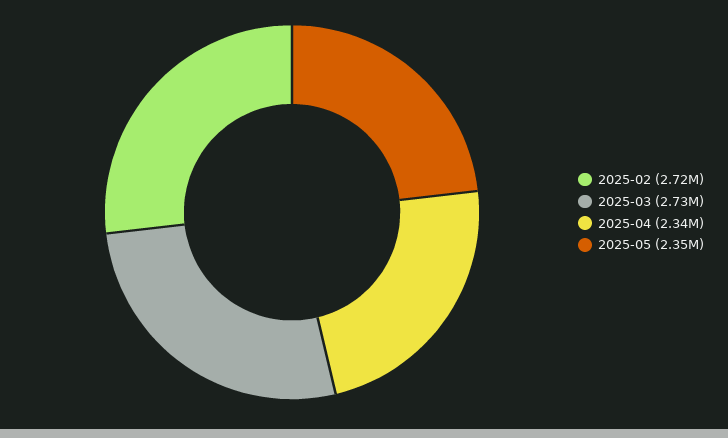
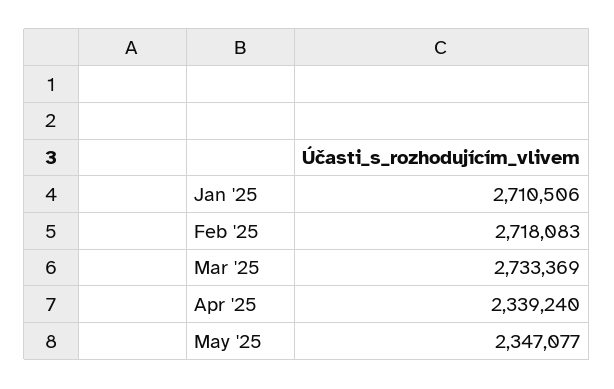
Jan '25: none -> 2710506

